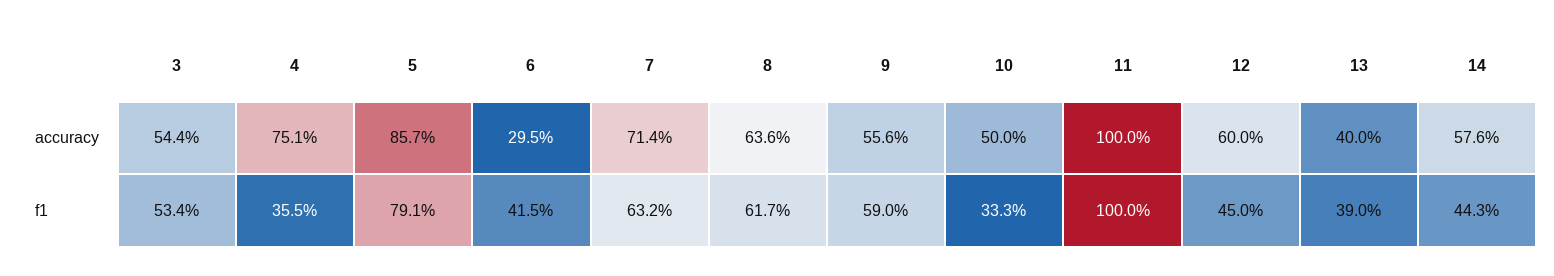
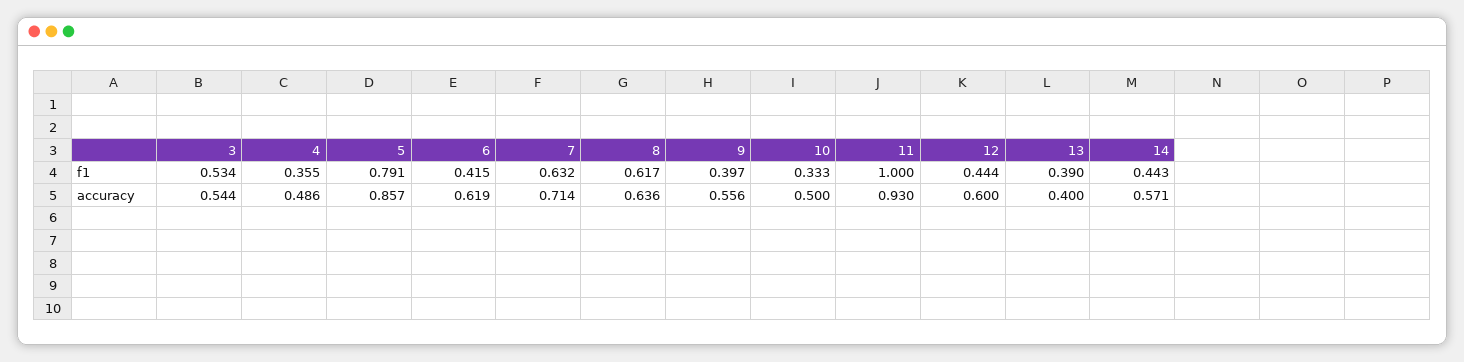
4, accuracy: 0.751 -> 0.486
6, accuracy: 0.295 -> 0.619
11, accuracy: 1 -> 0.93
14, accuracy: 0.576 -> 0.571
9, f1: 0.59 -> 0.397
12, f1: 0.45 -> 0.444

